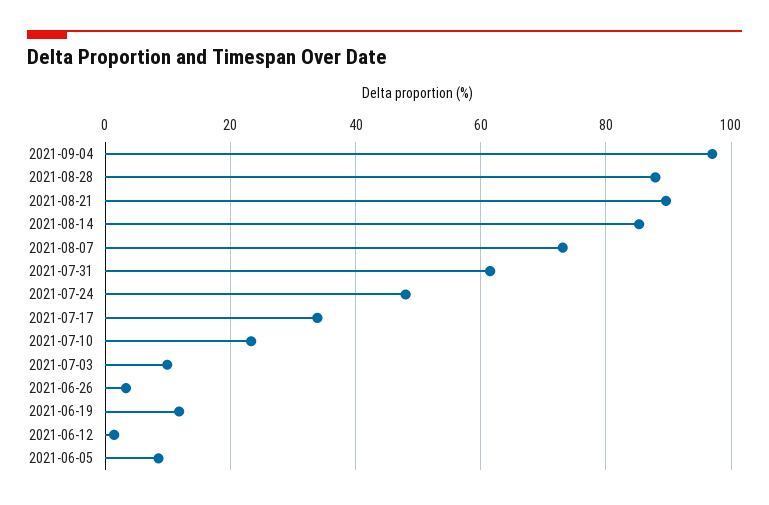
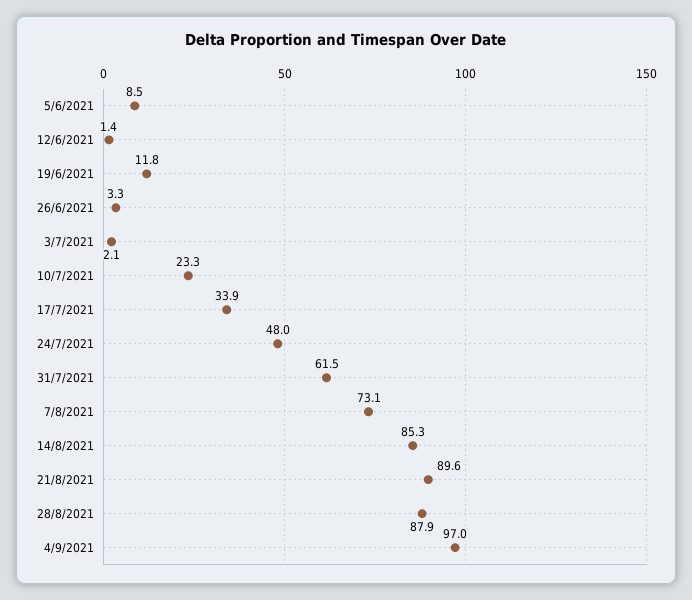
2021-07-03: 10 -> 2.1

